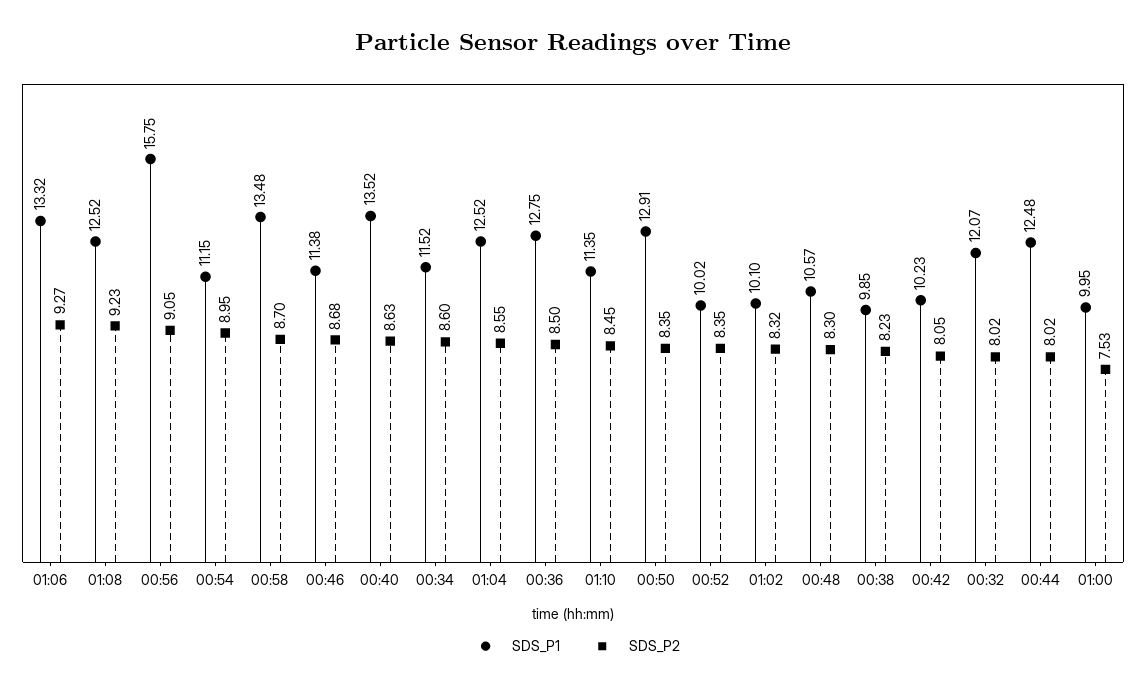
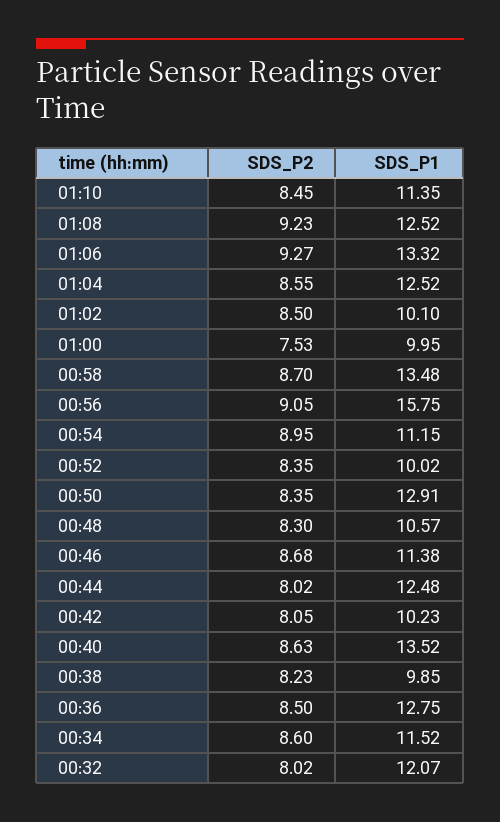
SDS_P2, 01:02: 8.32 -> 8.5

